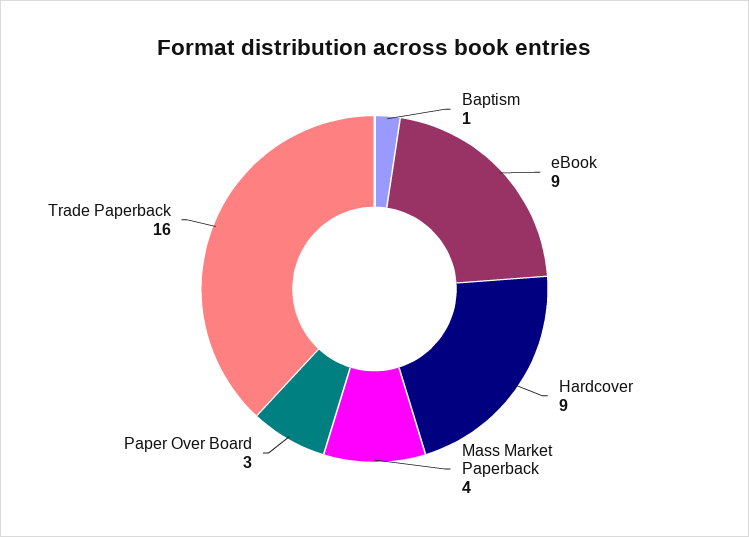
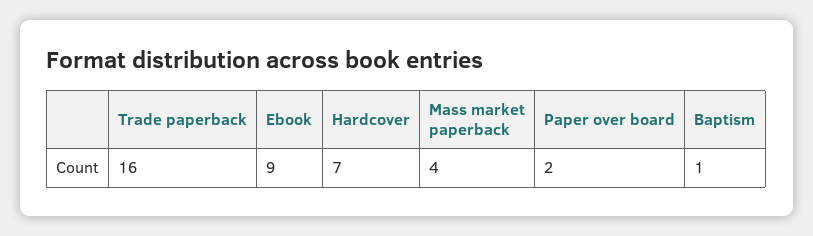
Hardcover: 9 -> 7
Paper Over Board: 3 -> 2

